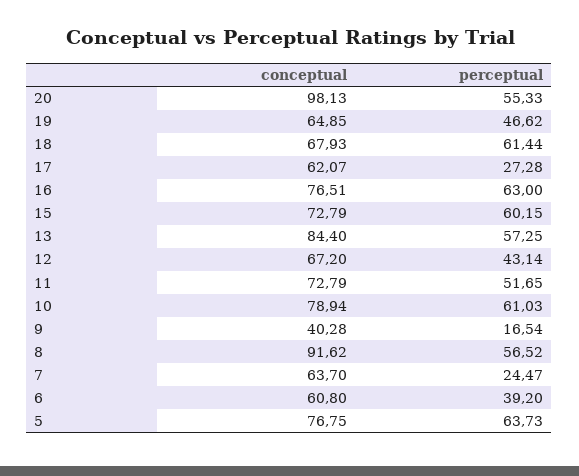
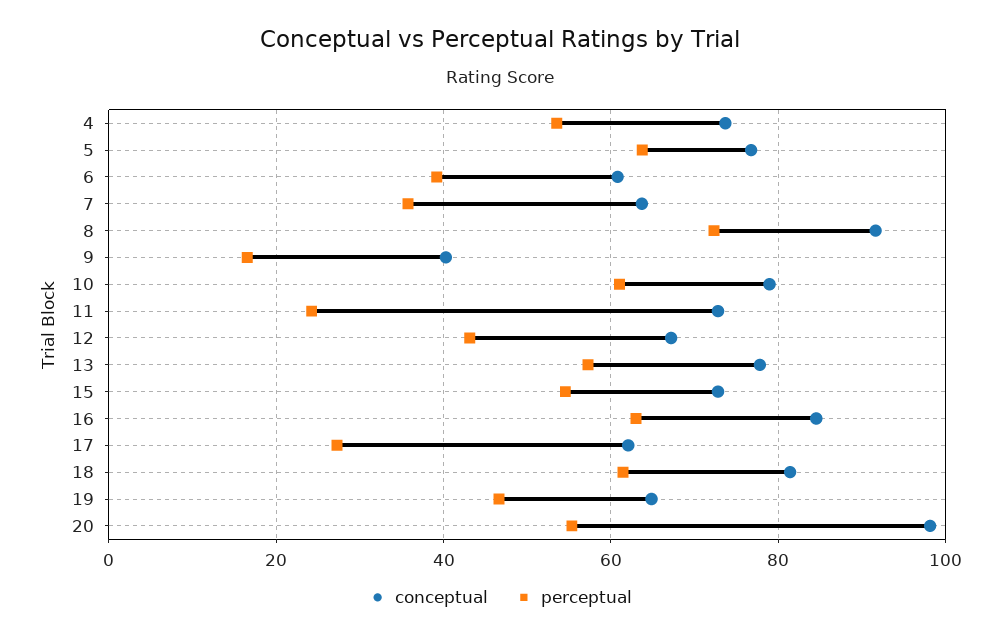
conceptual, 18: 67.93 -> 82
conceptual, 16: 76.51 -> 84
perceptual, 15: 60.15 -> 54
conceptual, 13: 84.4 -> 78
perceptual, 11: 51.65 -> 24
perceptual, 8: 56.52 -> 72
perceptual, 7: 24.47 -> 36
conceptual, 4: none -> 74
perceptual, 4: none -> 54

